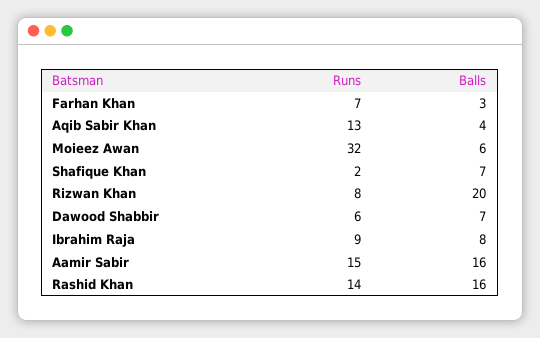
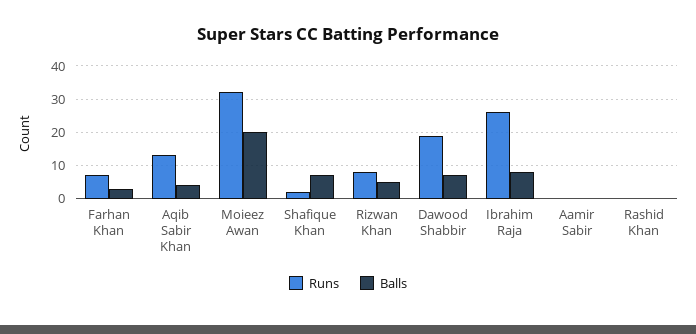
Balls, Moieez Awan: 6 -> 20
Balls, Rizwan Khan: 20 -> 5
Runs, Dawood Shabbir: 6 -> 20
Runs, Ibrahim Raja: 9 -> 25
Runs, Aamir Sabir: 15 -> 0
Balls, Aamir Sabir: 16 -> 0
Runs, Rashid Khan: 14 -> 0
Balls, Rashid Khan: 16 -> 0

